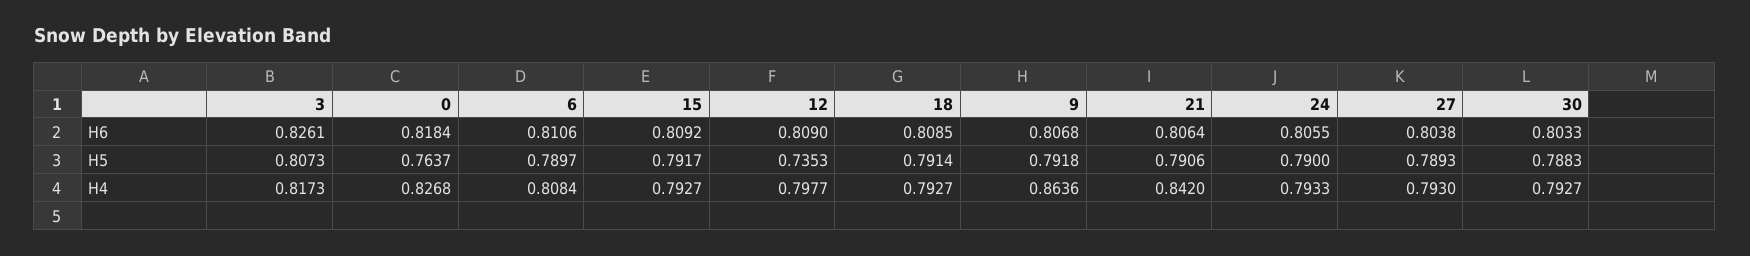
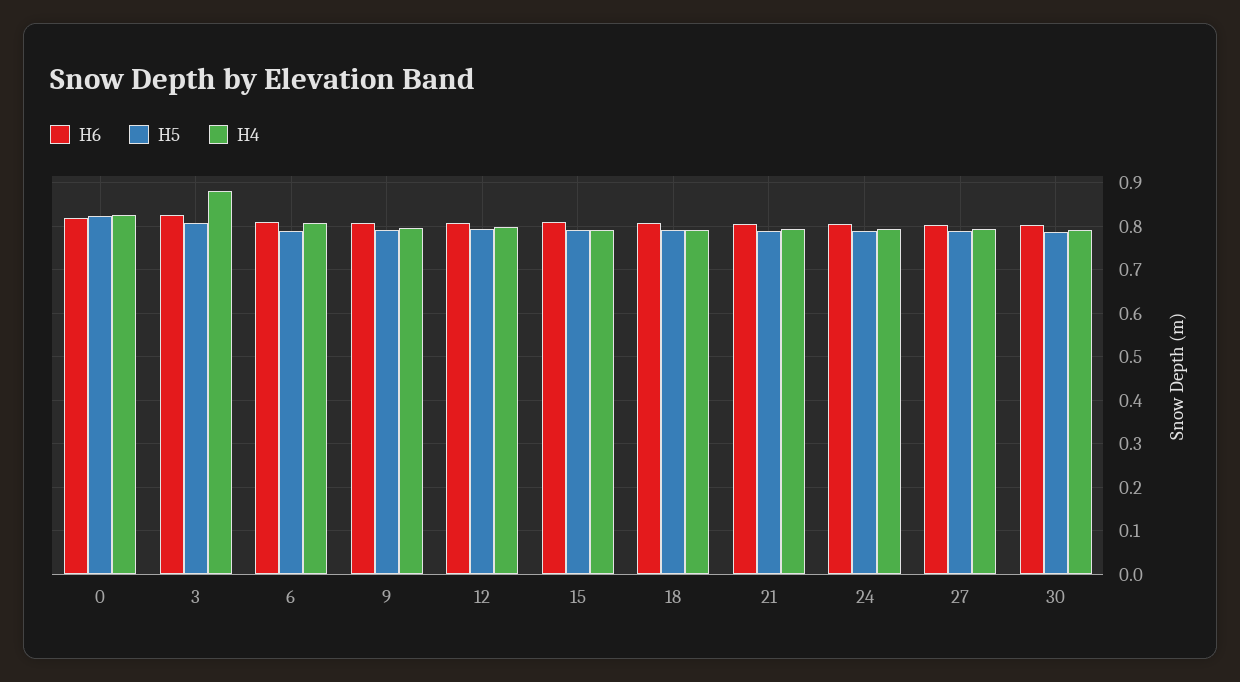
H5, 0: 0.7637 -> 0.82
H5, 12: 0.7353 -> 0.8
H4, 3: 0.8173 -> 0.88
H4, 9: 0.8636 -> 0.8
H4, 21: 0.842 -> 0.8

